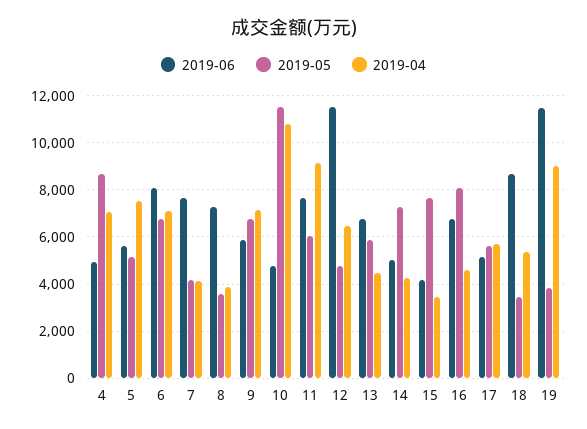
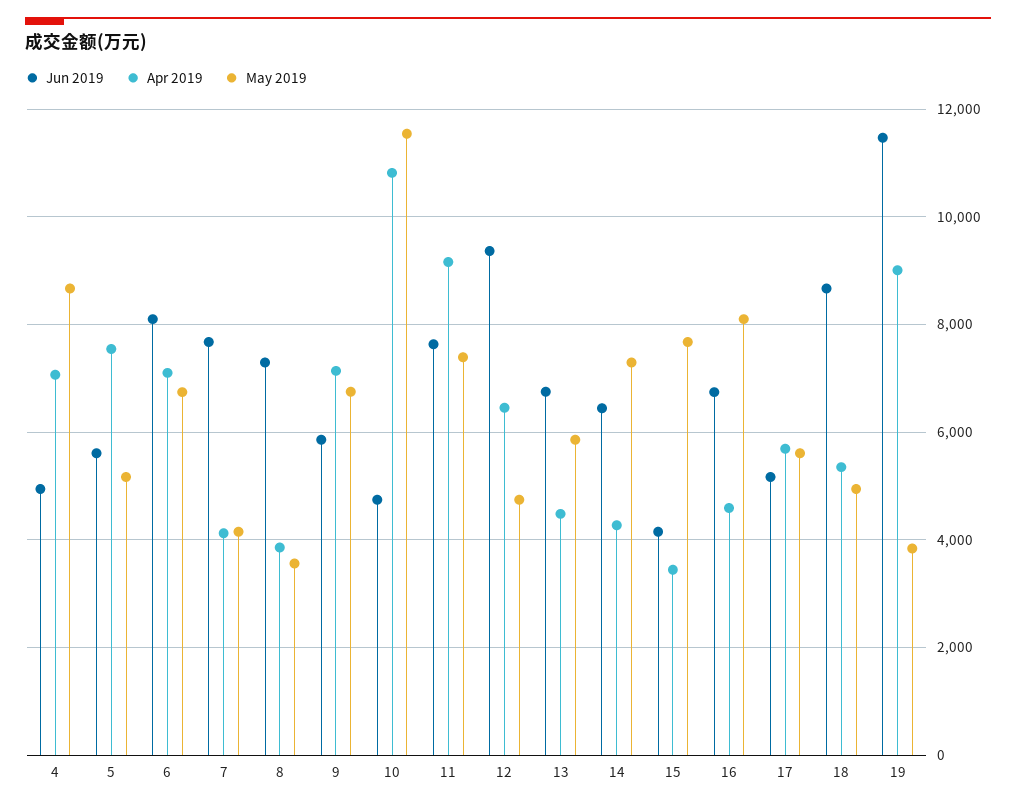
2019-05, 11: 6000 -> 7400
2019-06, 12: 11500 -> 9400
2019-06, 14: 5000 -> 6400
2019-05, 18: 3500 -> 5000

